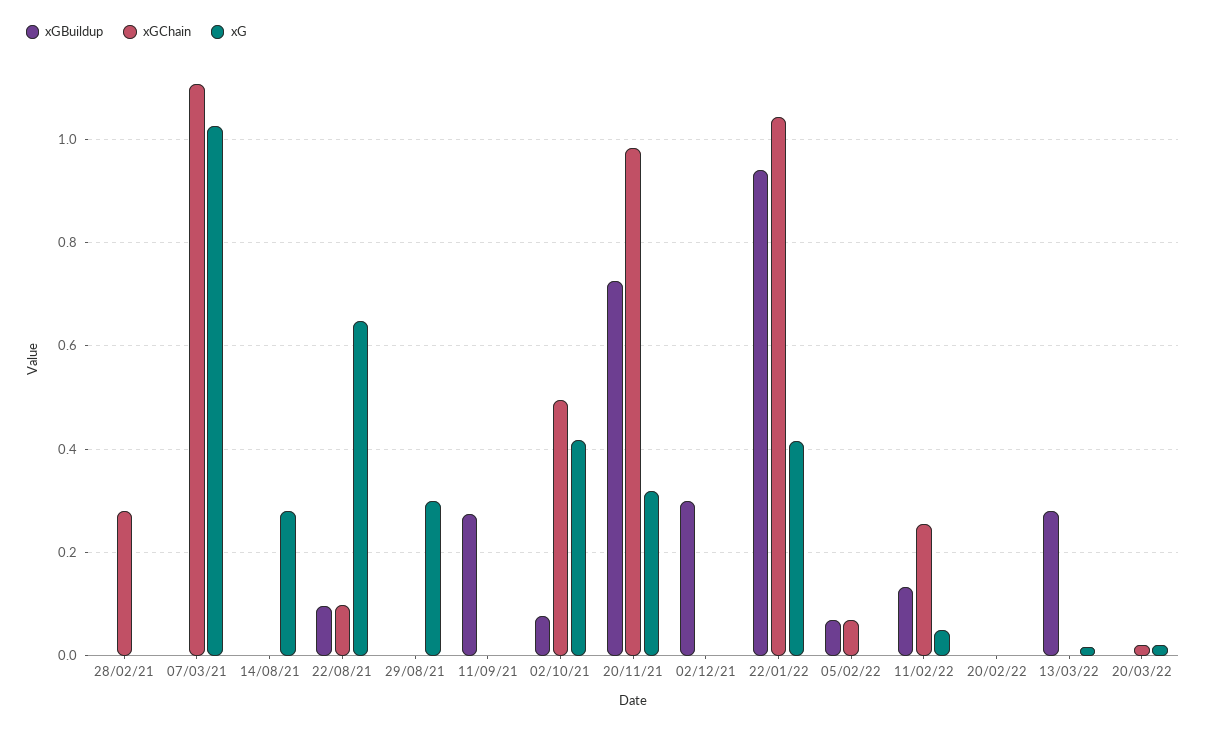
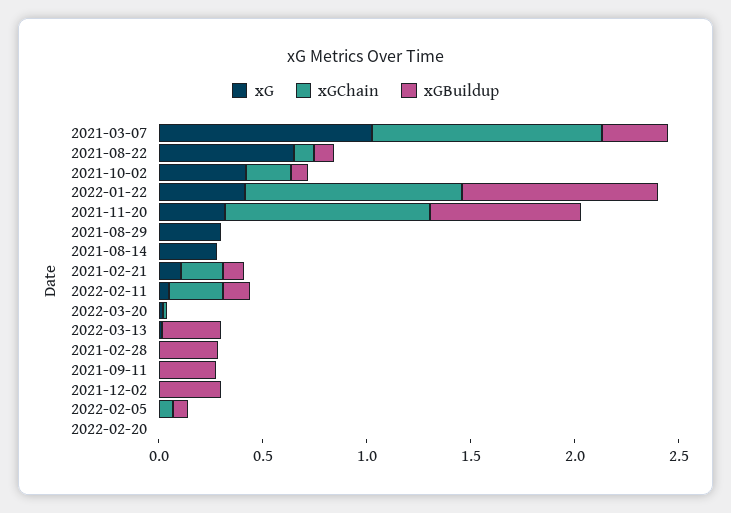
xGBuildup, 28/02/21: 0 -> 0.3
xGChain, 28/02/21: 0.28 -> 0
xGBuildup, 07/03/21: 0 -> 0.3
xGChain, 02/10/21: 0.5 -> 0.2
xG, 2021-02-21: none -> 0.1
xGChain, 2021-02-21: none -> 0.2
xGBuildup, 2021-02-21: none -> 0.1

